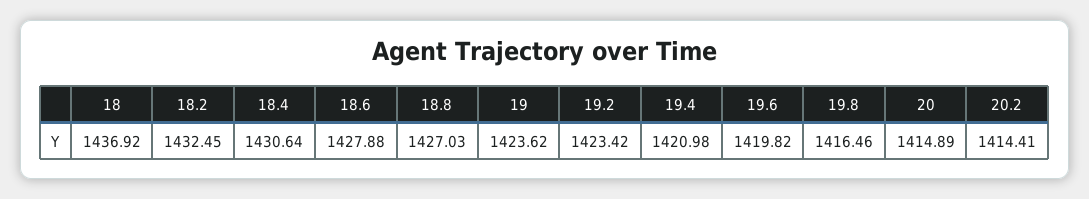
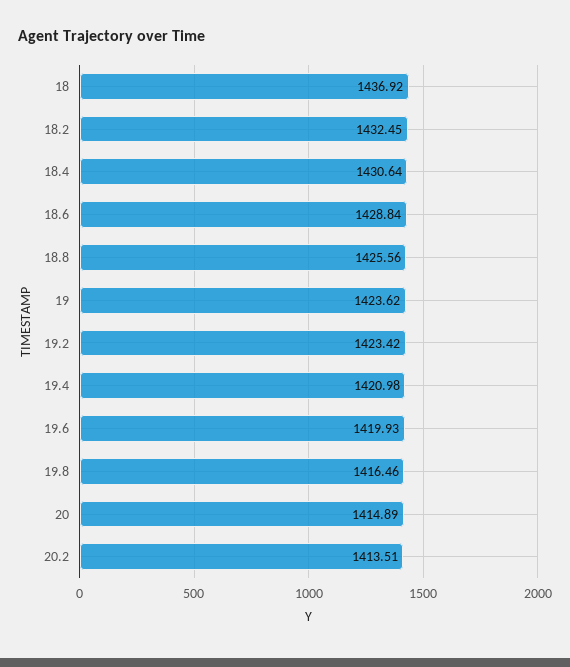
18.6: 1427.88 -> 1428.84
18.8: 1427.03 -> 1425.56
19.6: 1419.82 -> 1419.93
20.2: 1414.41 -> 1413.51

